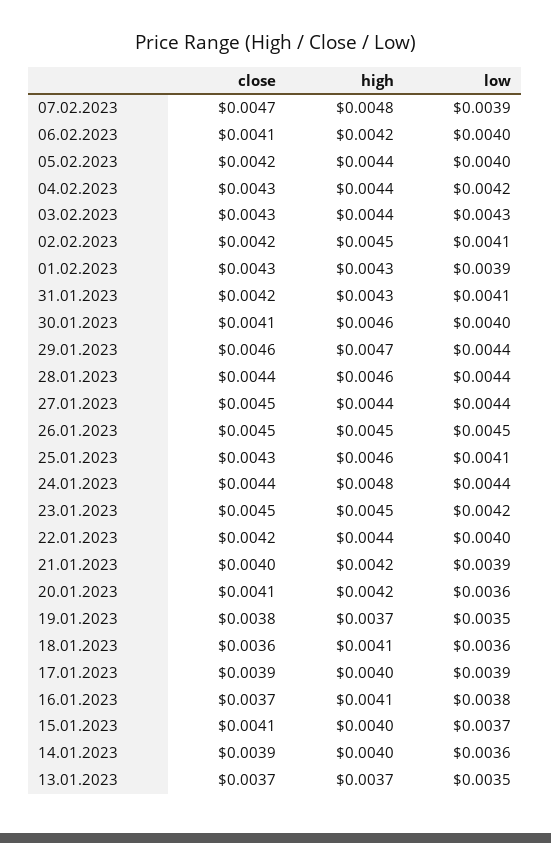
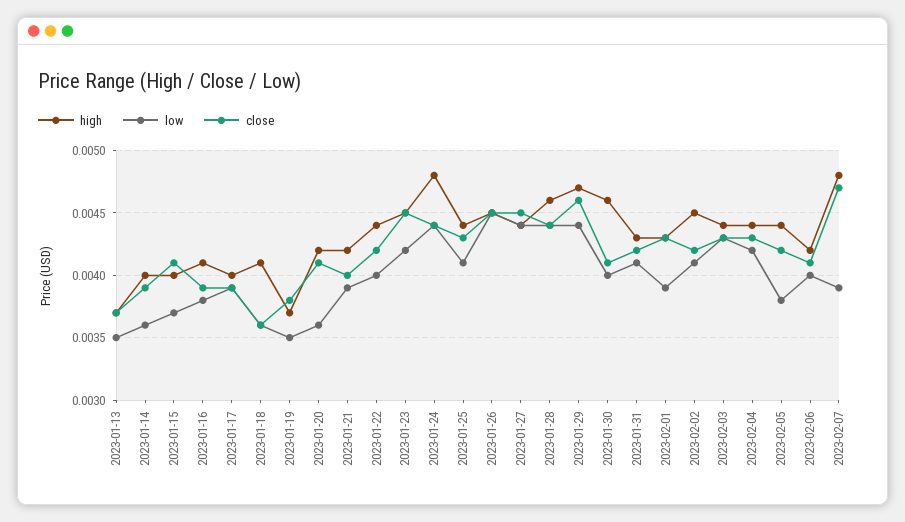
low, 05.02.2023: 0.004 -> 0.0038
high, 25.01.2023: 0.0046 -> 0.0044
close, 16.01.2023: 0.0037 -> 0.0039

